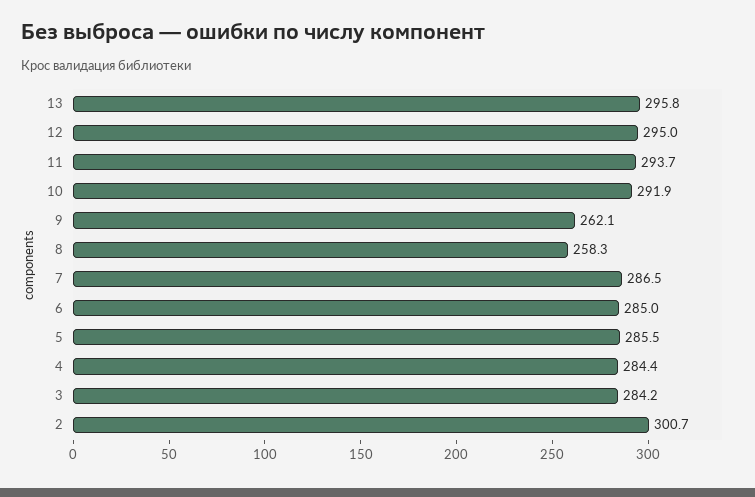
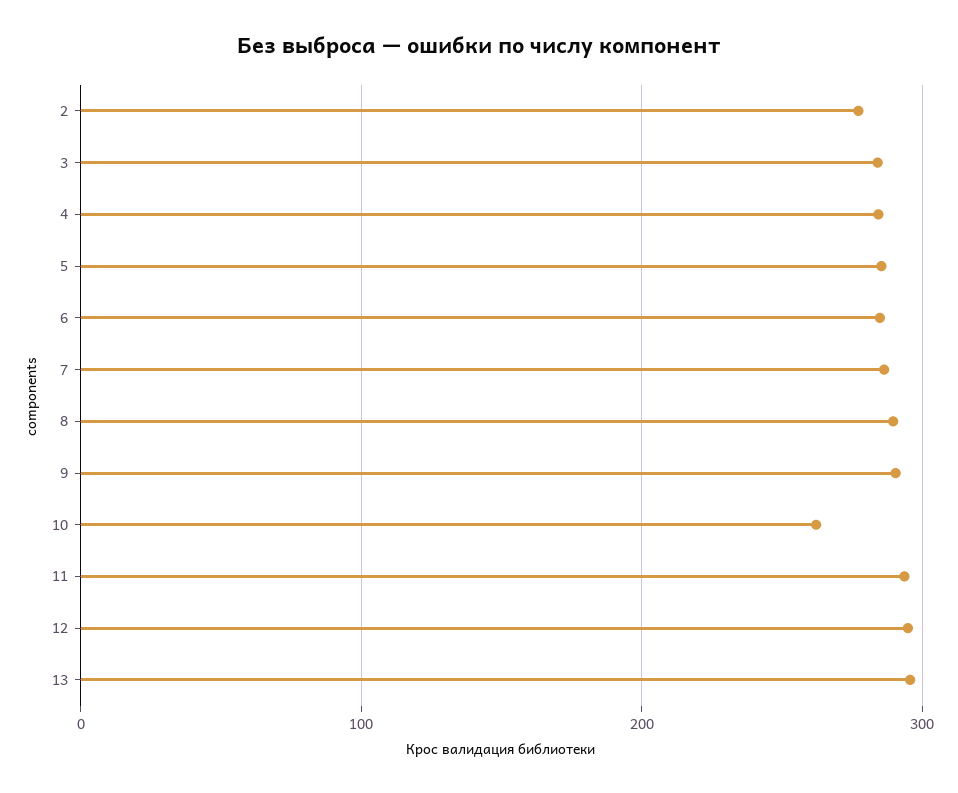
10: 291.9 -> 260
9: 262.1 -> 290
8: 258.3 -> 290
2: 300.7 -> 280

